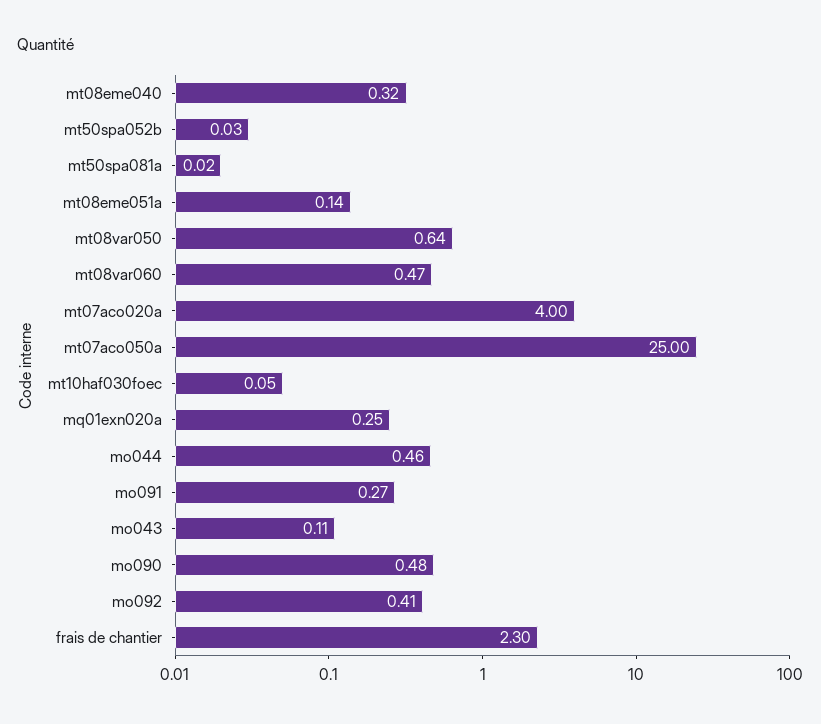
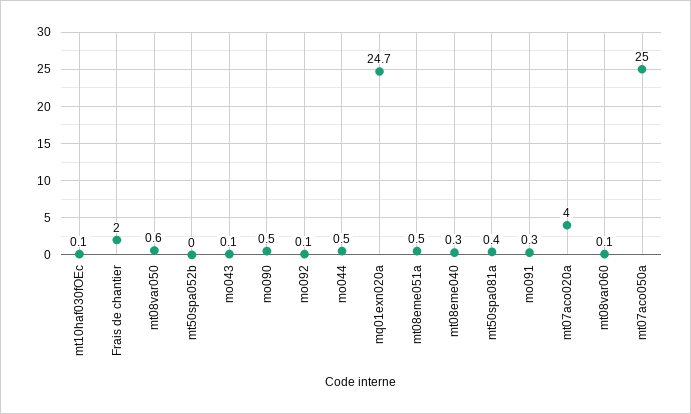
mt50spa081a: 0.02 -> 0.4
mt08eme051a: 0.14 -> 0.5
mt08var060: 0.47 -> 0.1
mq01exn020a: 0.25 -> 24.7
mo092: 0.41 -> 0.1
frais de chantier: 2.3 -> 2

